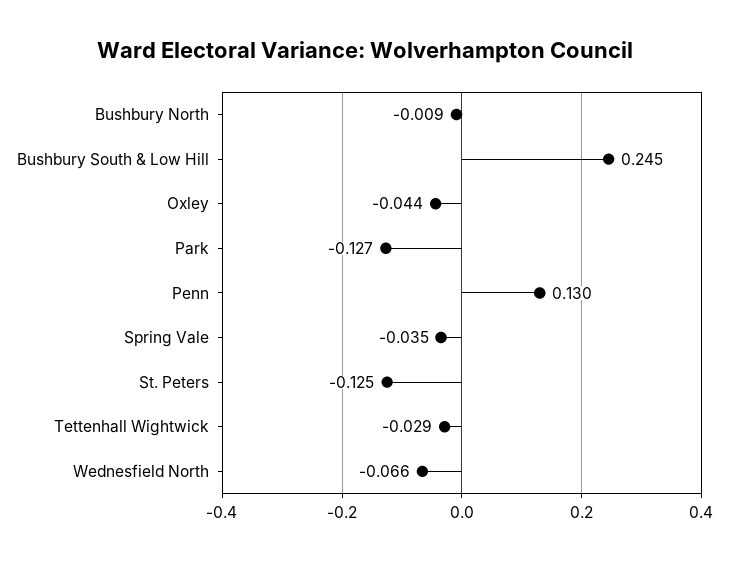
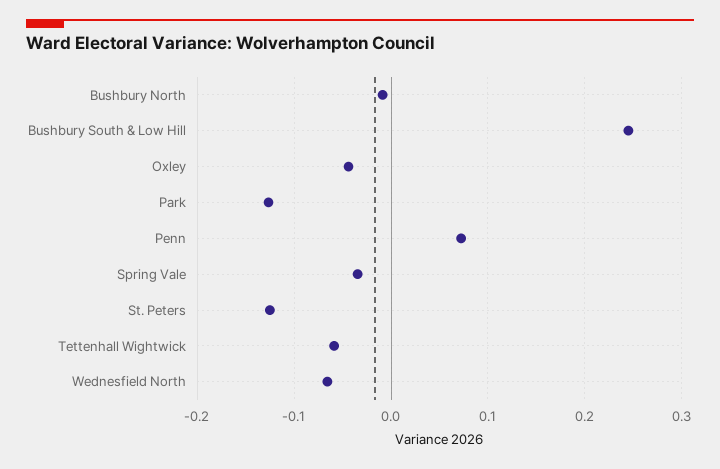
Penn: 0.13 -> 0.07
Tettenhall Wightwick: -0.029 -> -0.06

